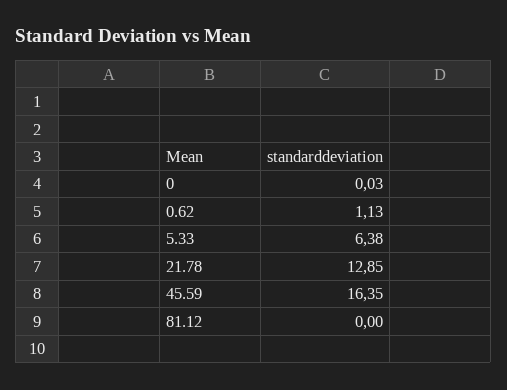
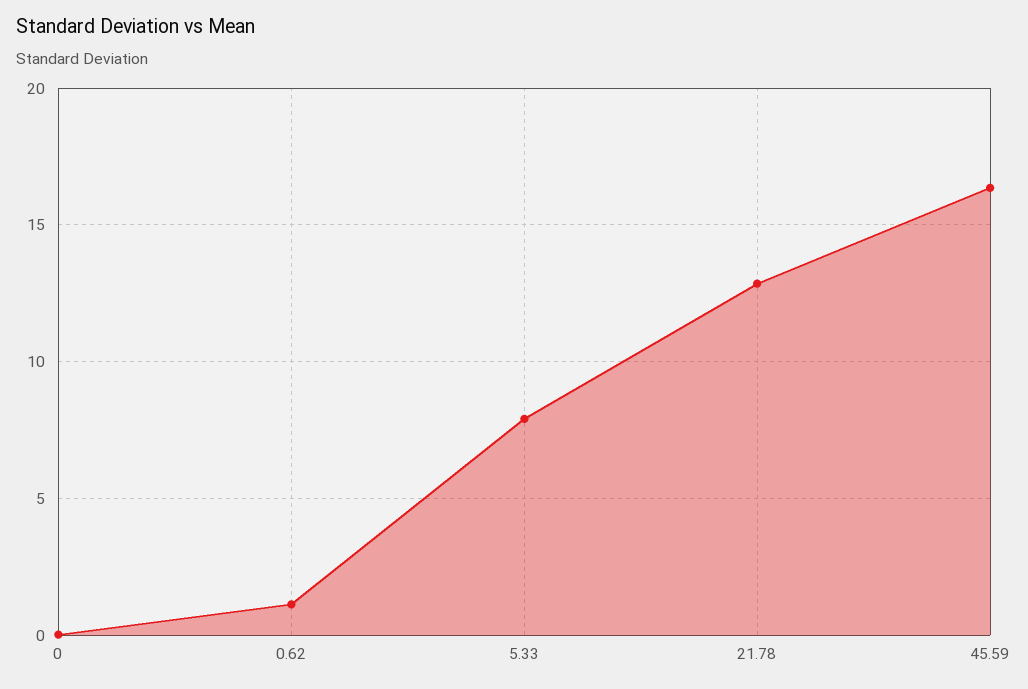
5.33: 6.38 -> 8
81.12: 0 -> none

